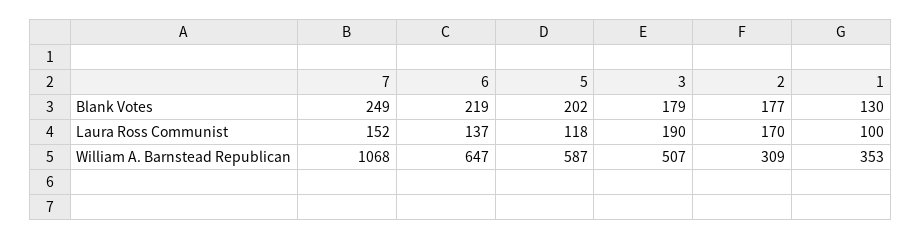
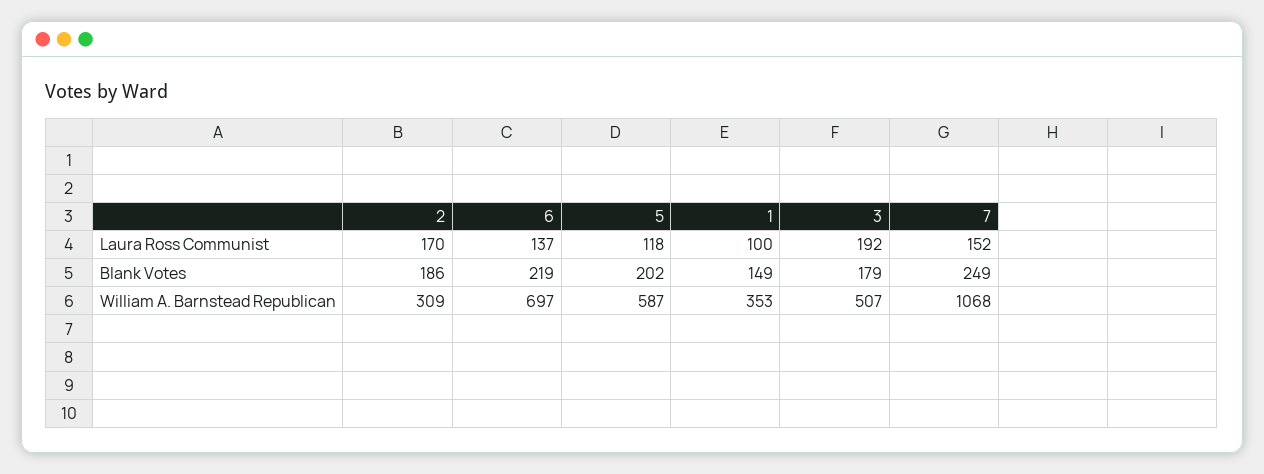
2, Blank Votes: 177 -> 186
1, Blank Votes: 130 -> 149
3, Laura Ross Communist: 190 -> 192
6, William A. Barnstead Republican: 647 -> 697

